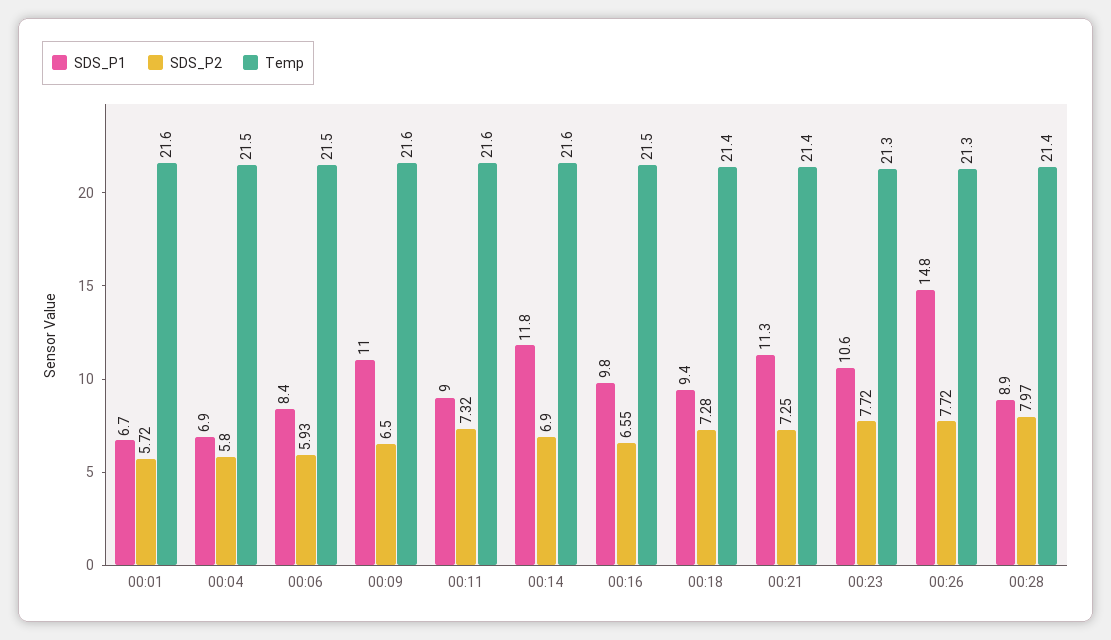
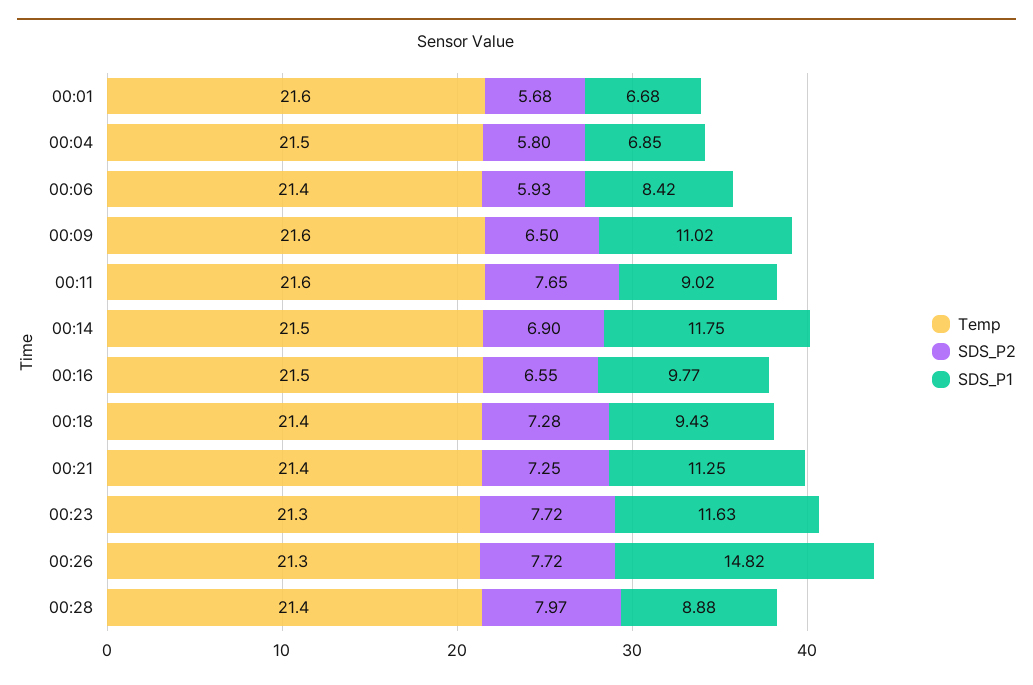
SDS_P2, 00:01: 5.72 -> 5.68
Temp, 00:06: 21.5 -> 21.4
SDS_P2, 00:11: 7.32 -> 7.65
Temp, 00:14: 21.6 -> 21.5
SDS_P1, 00:23: 10.6 -> 11.63

